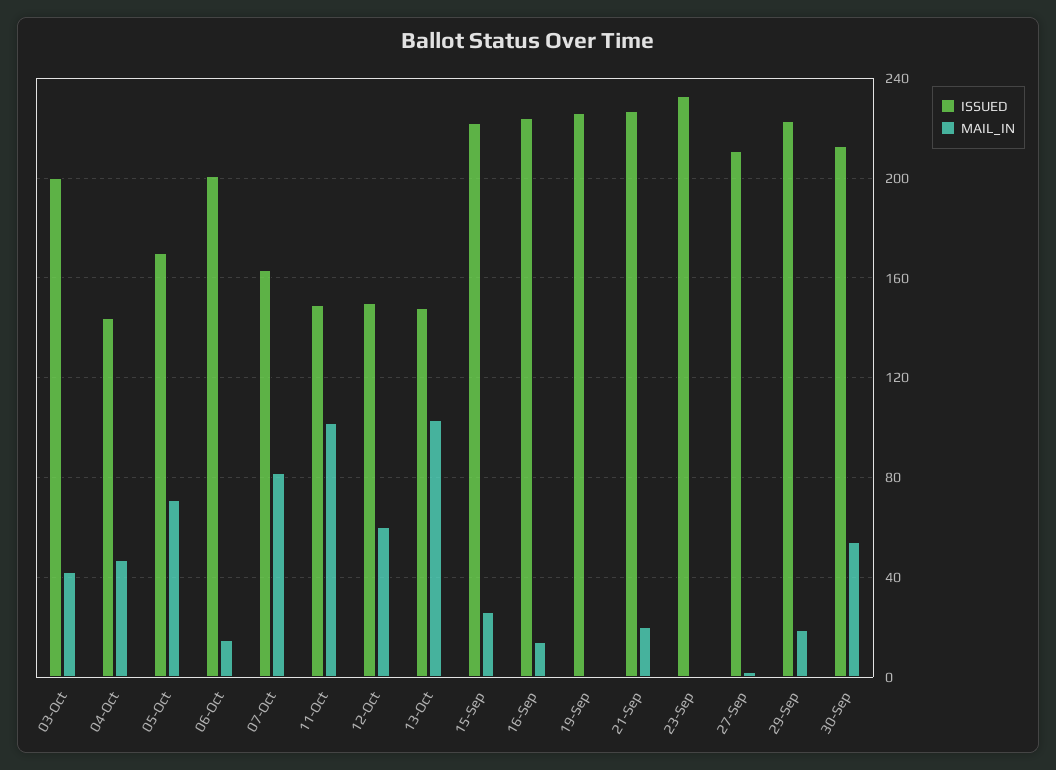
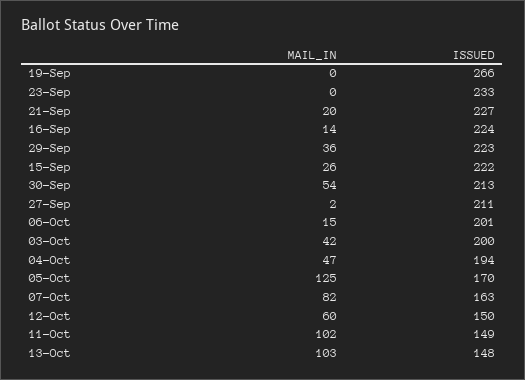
ISSUED, 04-Oct: 145 -> 194
MAIL_IN, 05-Oct: 70 -> 125
ISSUED, 19-Sep: 225 -> 266
MAIL_IN, 29-Sep: 20 -> 36

